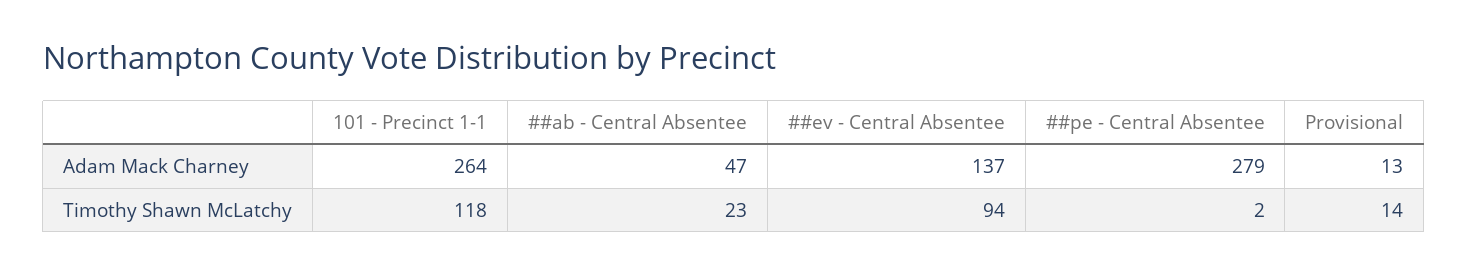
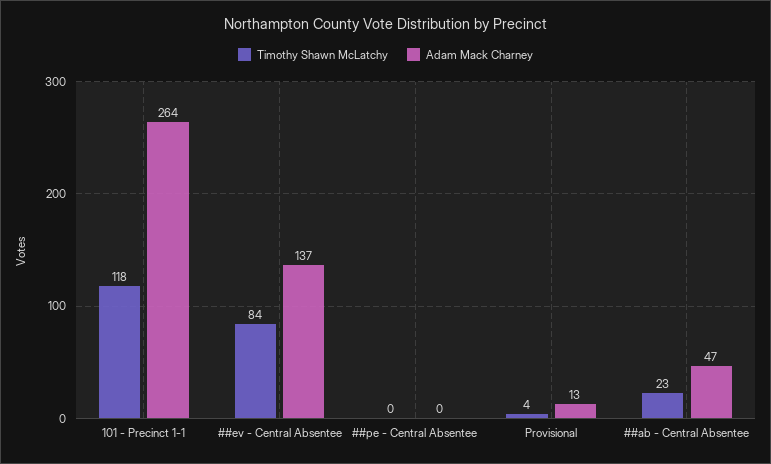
Adam Mack Charney, ##pe - Central Absentee: 279 -> 0
Timothy Shawn McLatchy, ##ev - Central Absentee: 94 -> 84
Timothy Shawn McLatchy, ##pe - Central Absentee: 2 -> 0
Timothy Shawn McLatchy, Provisional: 14 -> 4

